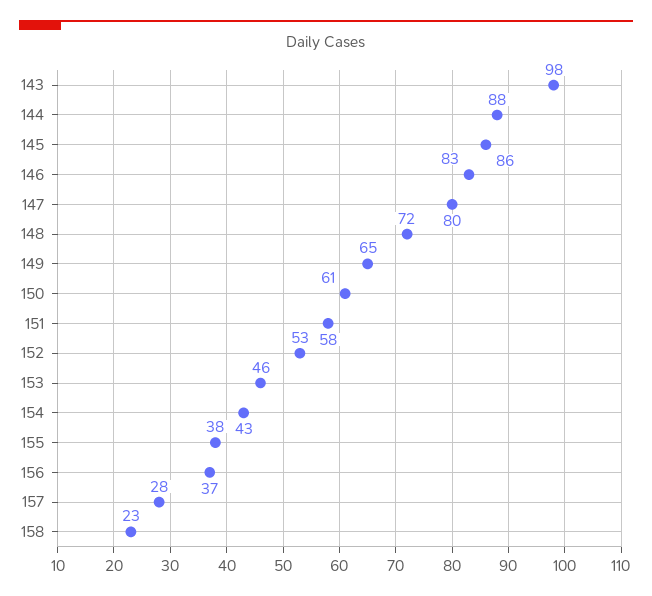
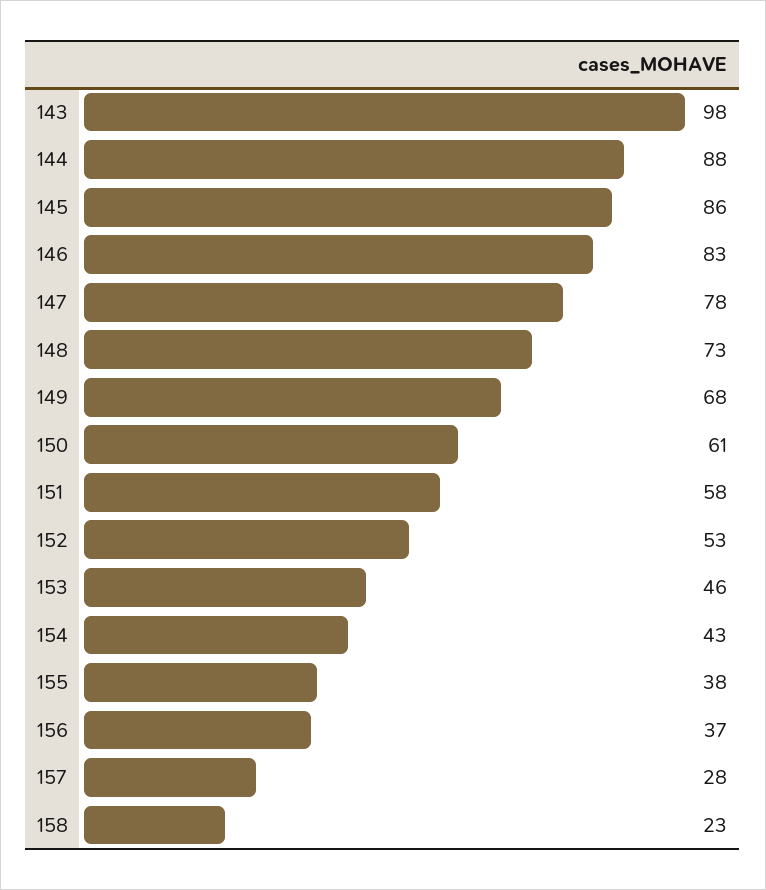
147: 80 -> 78
148: 72 -> 73
149: 65 -> 68

